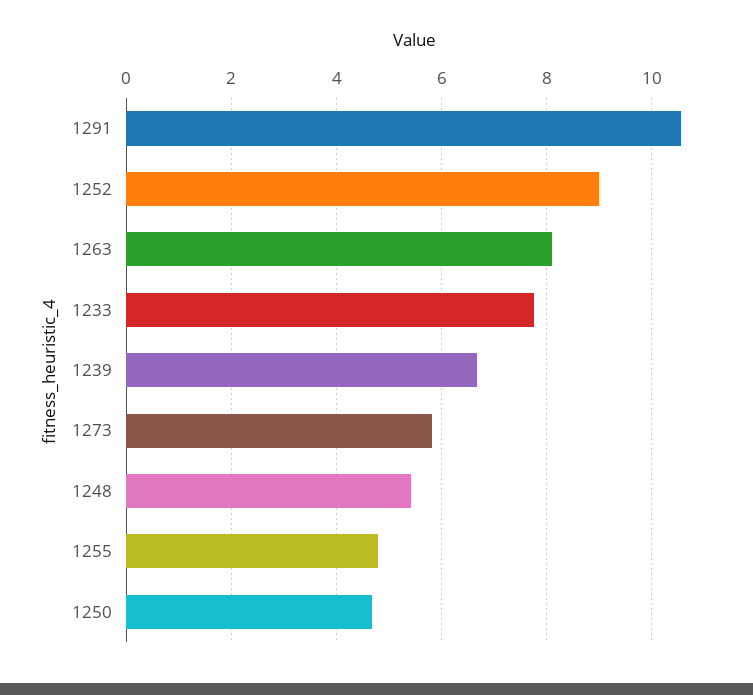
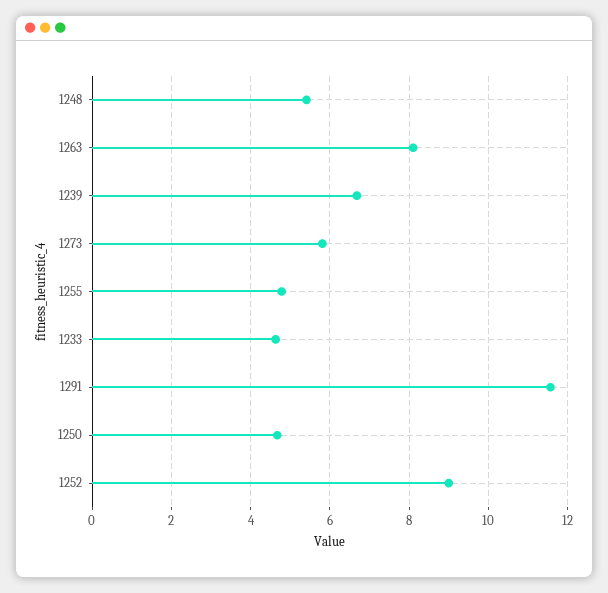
1291: 10.6 -> 11.6
1233: 7.8 -> 4.6

